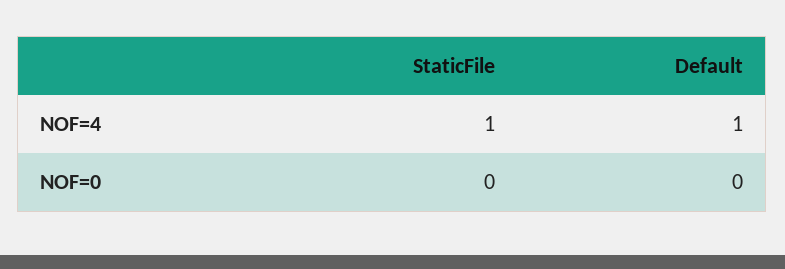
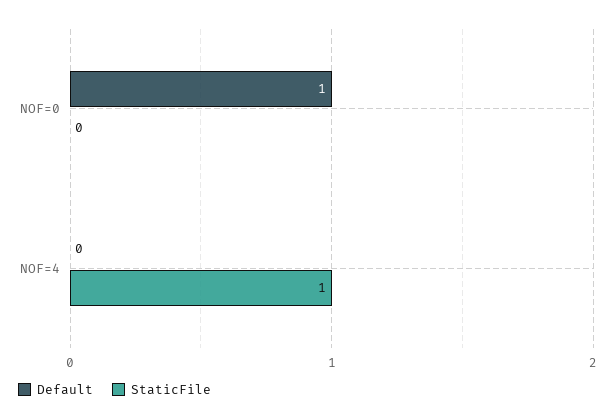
Default, NOF=4: 1 -> 0
Default, NOF=0: 0 -> 1

